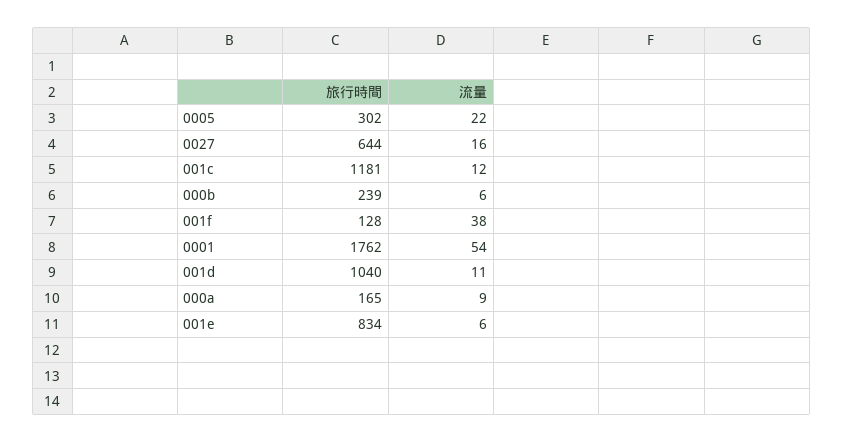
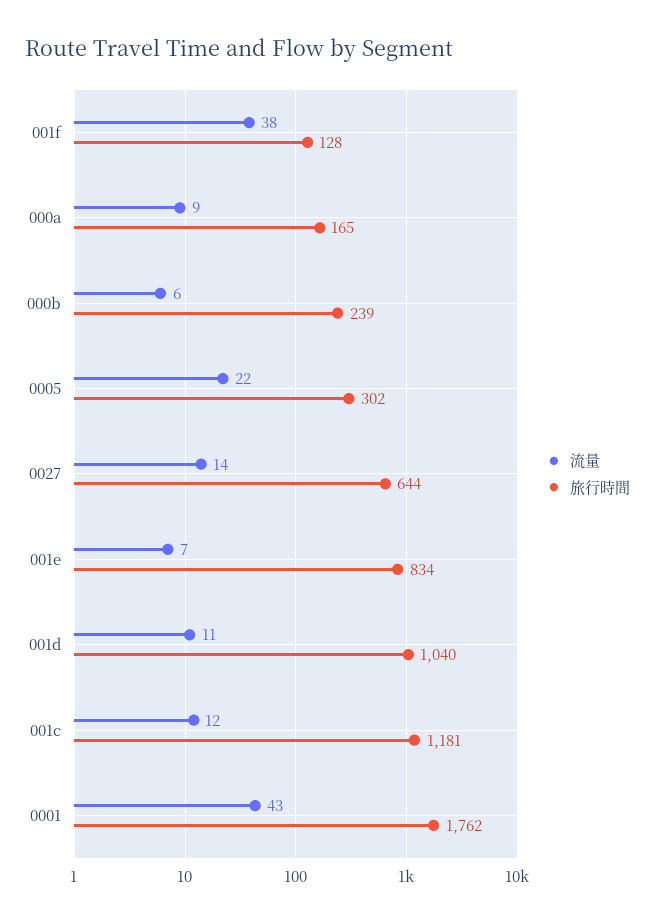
流量, 0027: 16 -> 14
流量, 0001: 54 -> 43
流量, 001e: 6 -> 7

